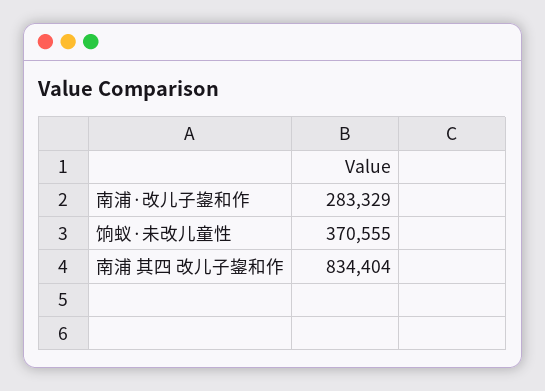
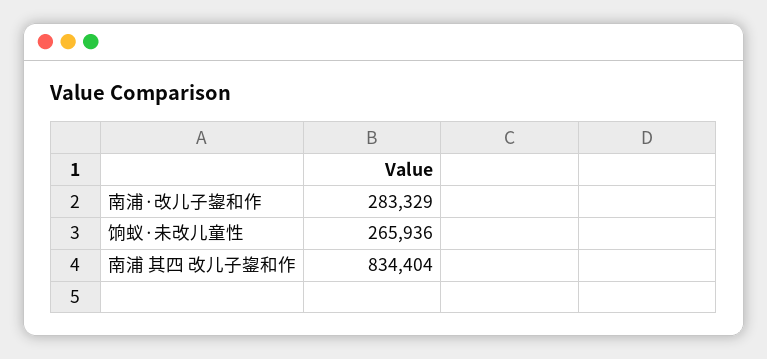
饷蚁·未改儿童性: 370555 -> 265936

